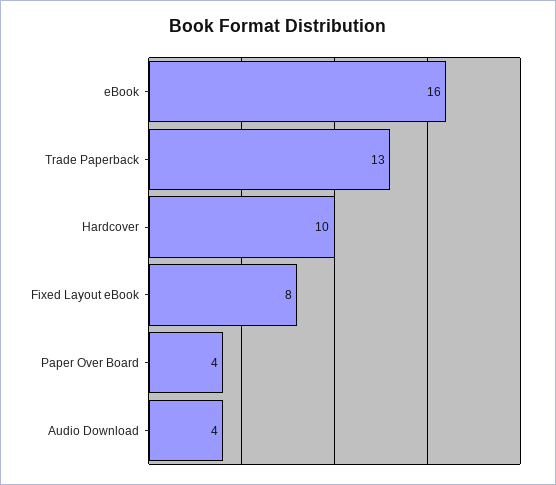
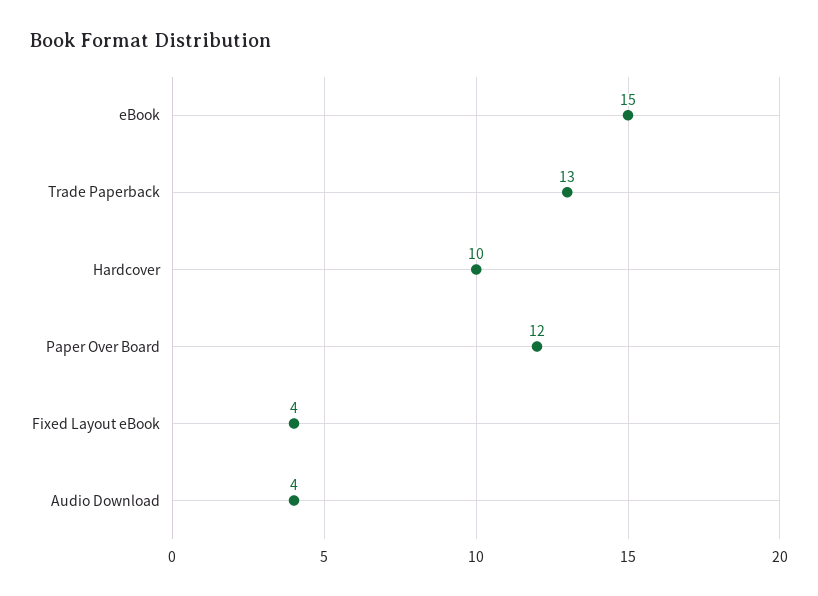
eBook: 16 -> 15
Fixed Layout eBook: 8 -> 4
Paper Over Board: 4 -> 12

